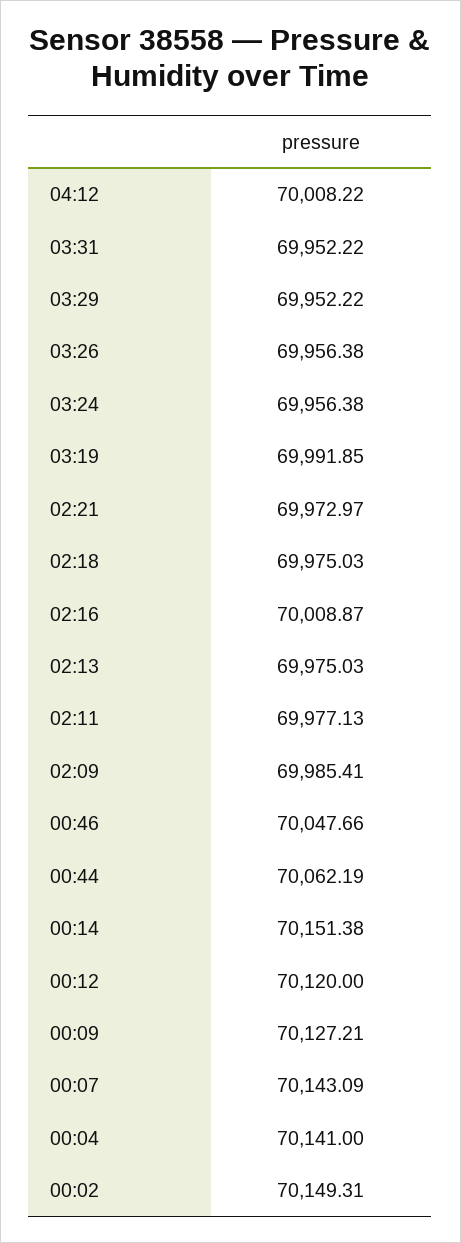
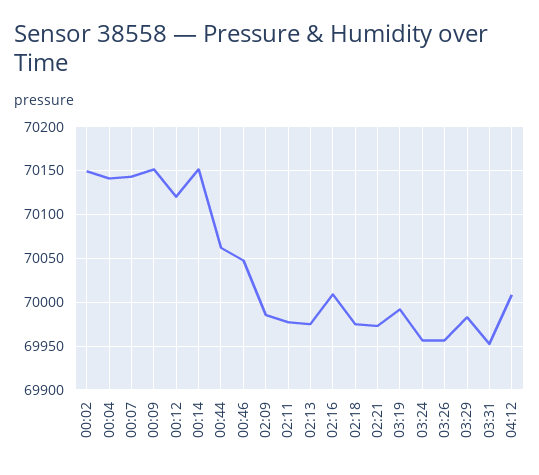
03:29: 69952.22 -> 69980
00:09: 70127.21 -> 70150

